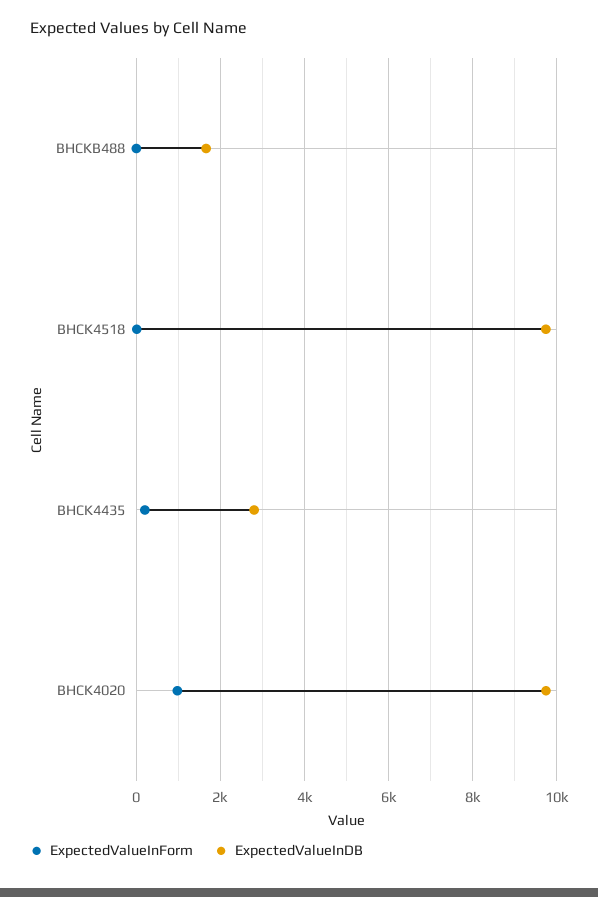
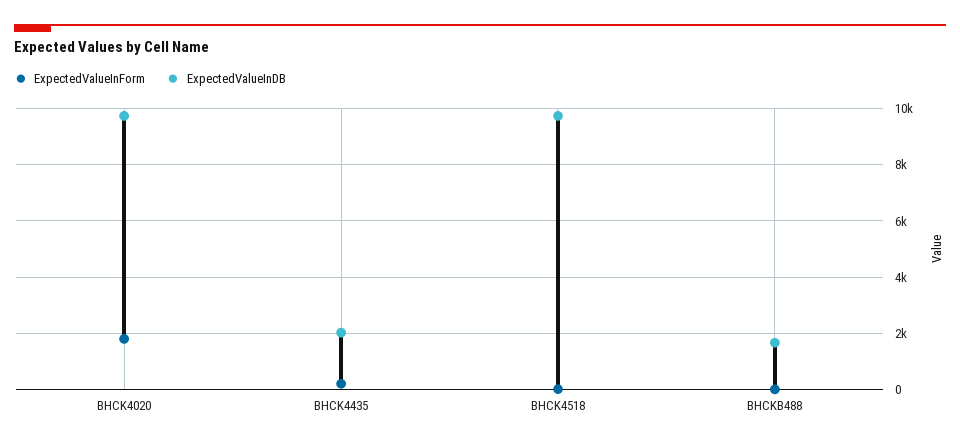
ExpectedValueInDB, BHCK4435: 2800 -> 2000
ExpectedValueInForm, BHCK4020: 1000 -> 1750

